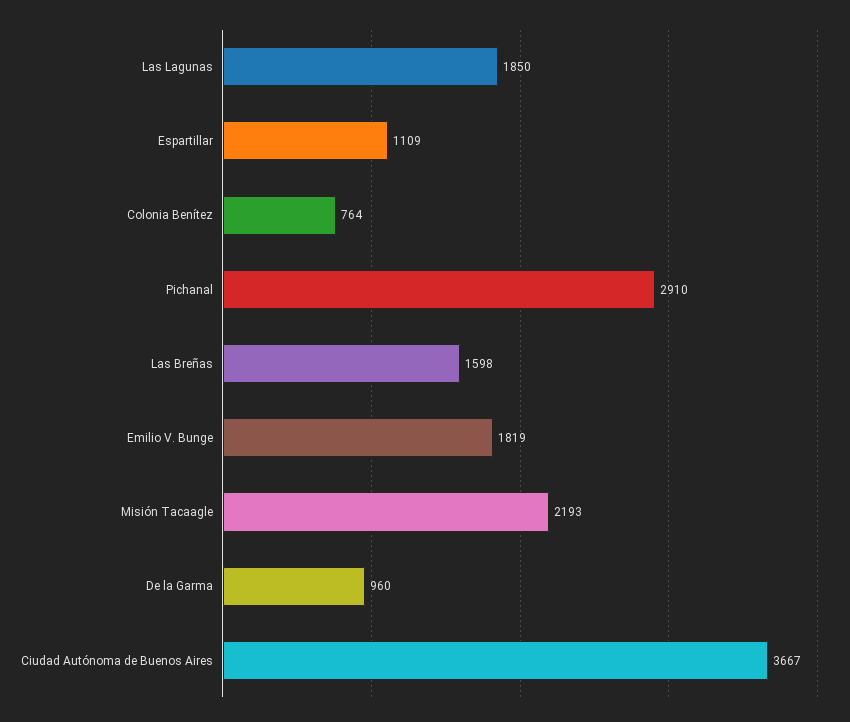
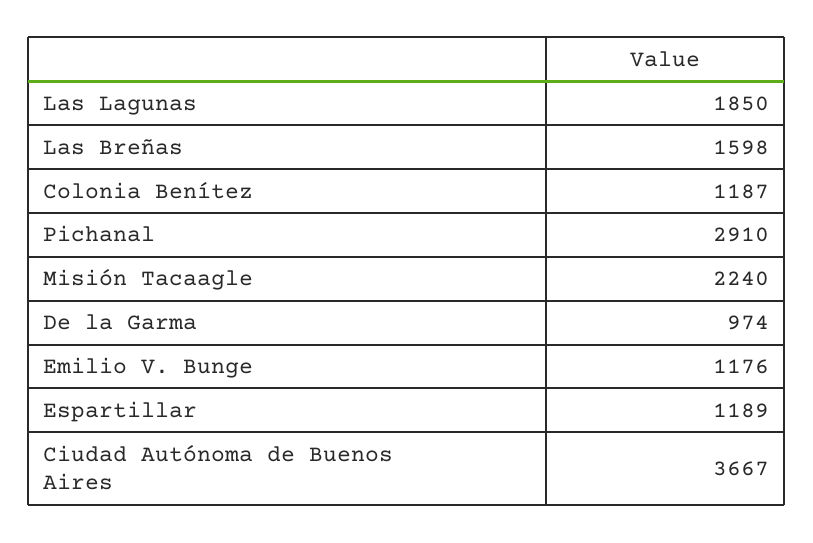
Espartillar: 1109 -> 1189
Colonia Benítez: 764 -> 1187
Emilio V. Bunge: 1819 -> 1176
Misión Tacaagle: 2193 -> 2240
De la Garma: 960 -> 974

